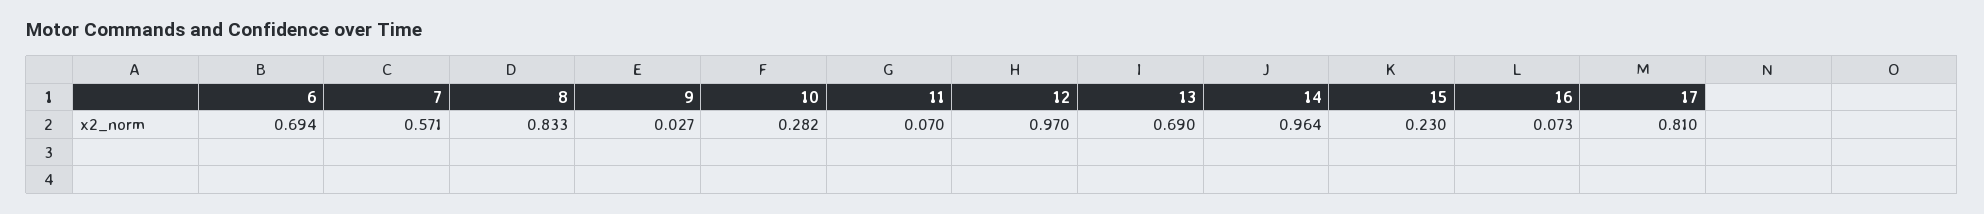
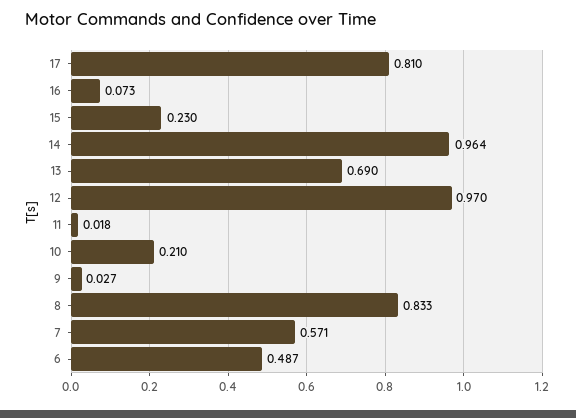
6: 0.694 -> 0.487
10: 0.282 -> 0.21
11: 0.07 -> 0.018

